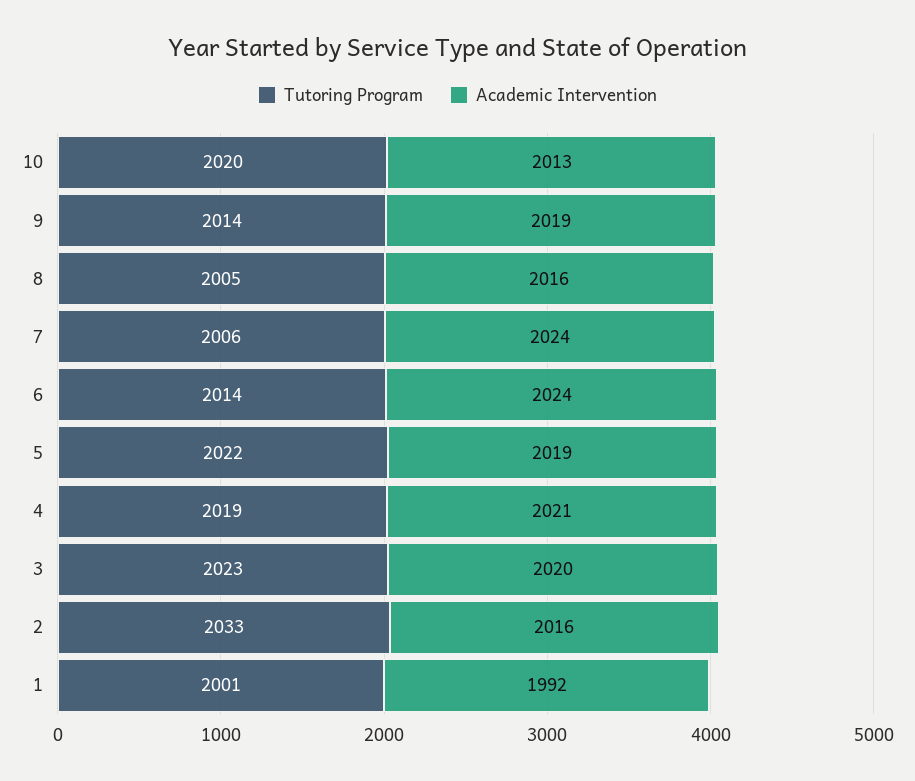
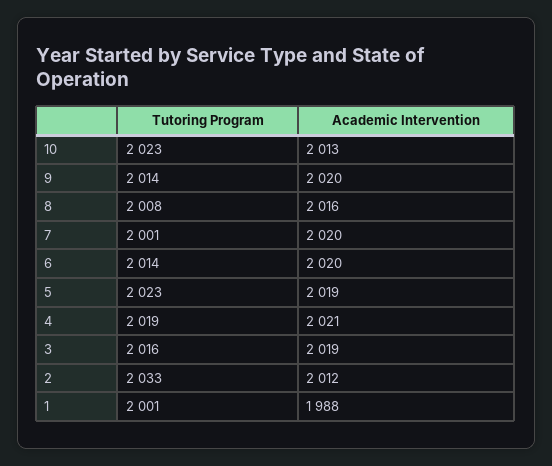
Tutoring Program, 10: 2020 -> 2023
Academic Intervention, 9: 2019 -> 2020
Tutoring Program, 8: 2005 -> 2008
Tutoring Program, 7: 2006 -> 2001
Academic Intervention, 7: 2024 -> 2020
Academic Intervention, 6: 2024 -> 2020
Tutoring Program, 5: 2022 -> 2023
Tutoring Program, 3: 2023 -> 2016
Academic Intervention, 3: 2020 -> 2019
Academic Intervention, 2: 2016 -> 2012
Academic Intervention, 1: 1992 -> 1988

